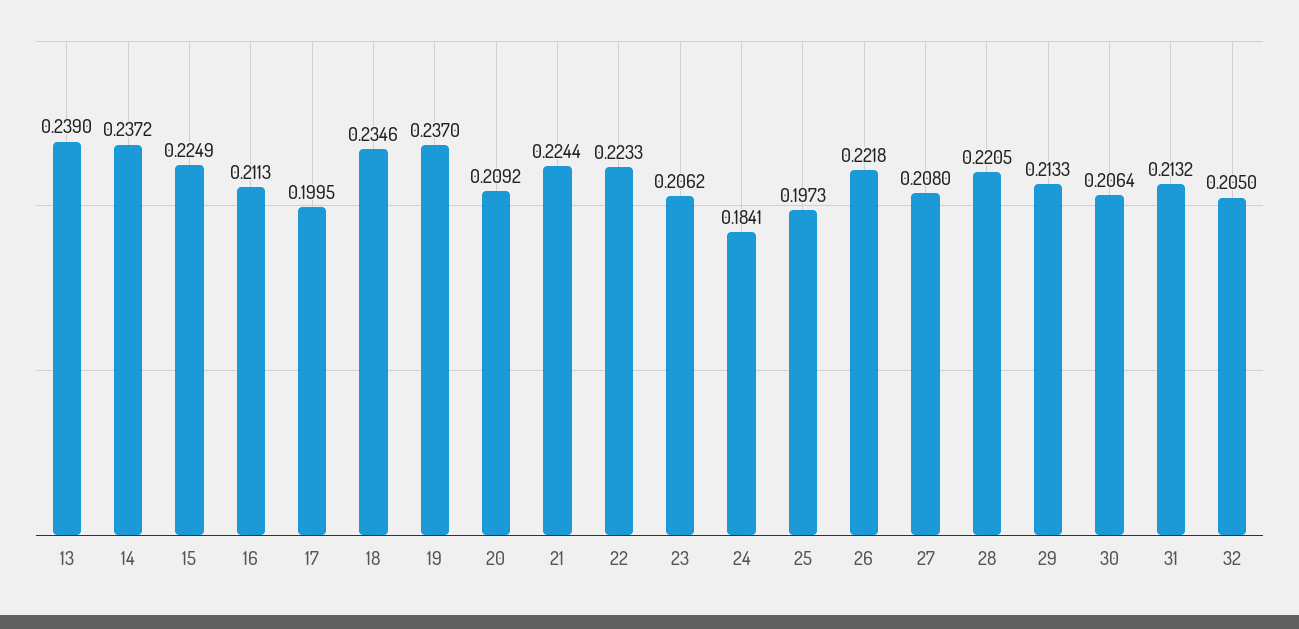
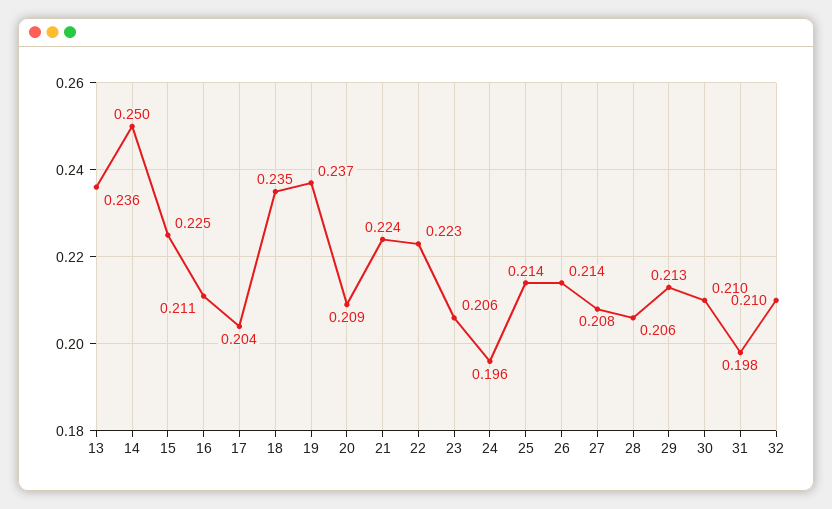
13: 0.239 -> 0.236
14: 0.2372 -> 0.25
17: 0.1995 -> 0.204
24: 0.1841 -> 0.196
25: 0.1973 -> 0.214
26: 0.2218 -> 0.214
28: 0.2205 -> 0.206
30: 0.2064 -> 0.21
31: 0.2132 -> 0.198
32: 0.205 -> 0.21

